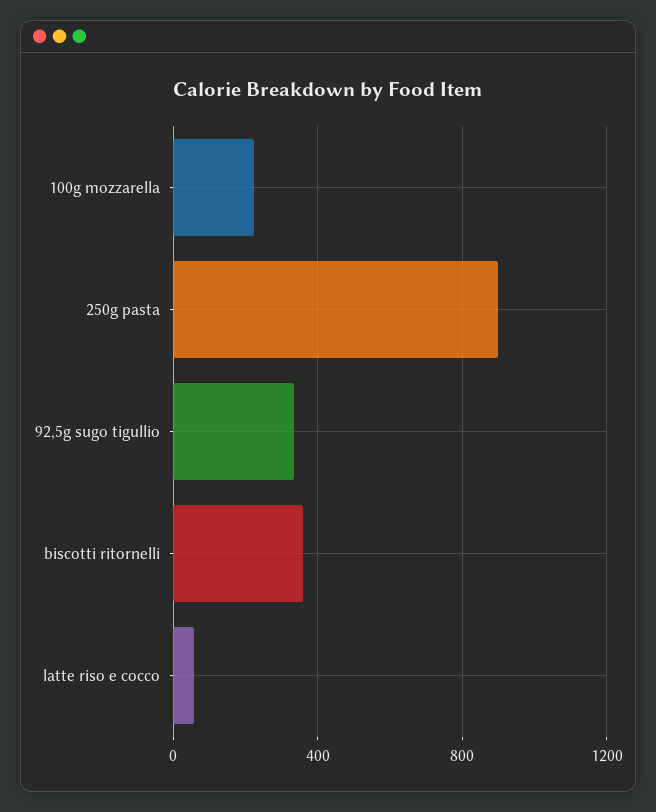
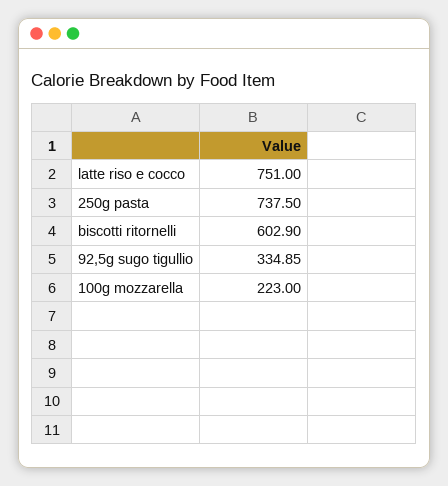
250g pasta: 900 -> 737.5
biscotti ritornelli: 350 -> 602.9
latte riso e cocco: 50 -> 751

